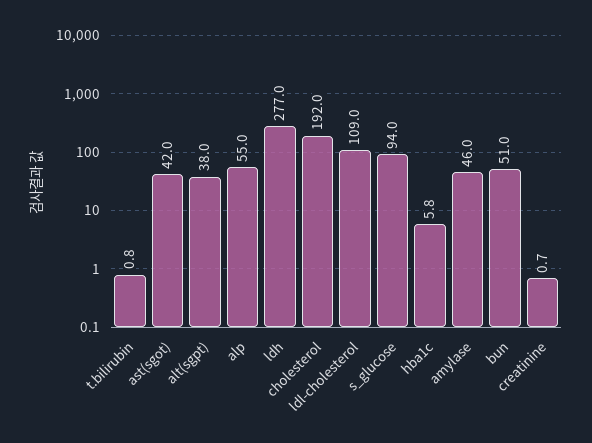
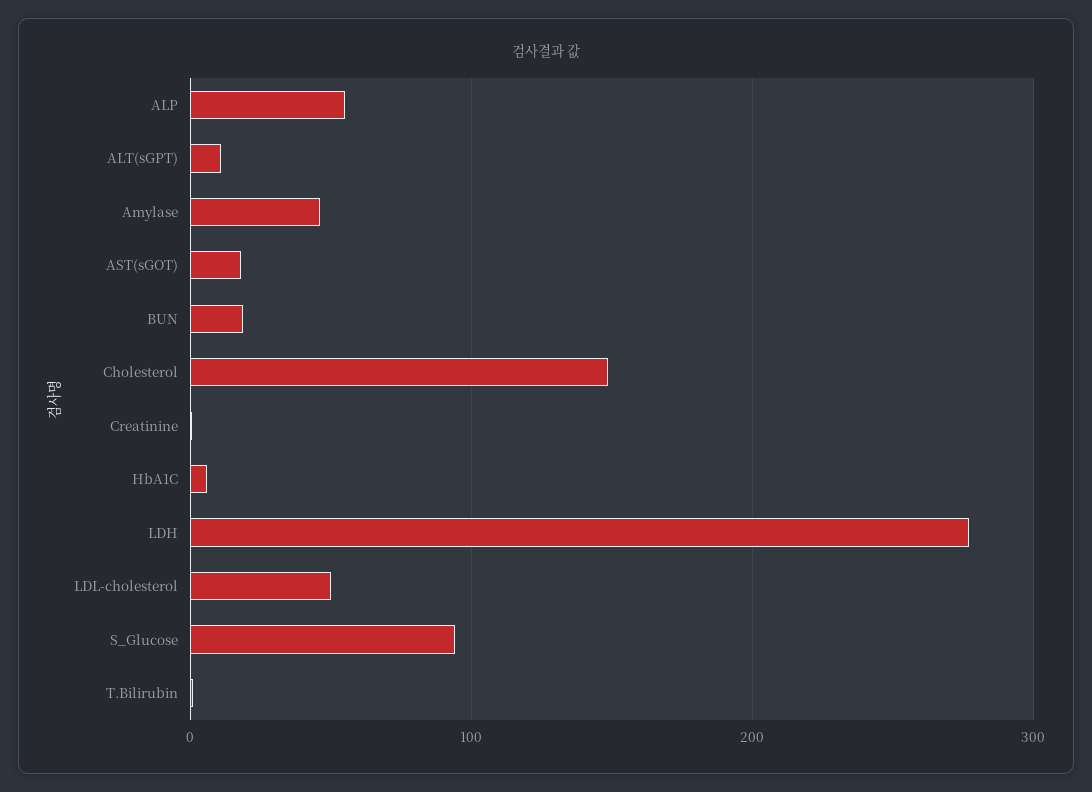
ast(sgot): 42 -> 20
alt(sgpt): 38 -> 10
cholesterol: 192 -> 150
ldl-cholesterol: 109 -> 50
bun: 51 -> 20

